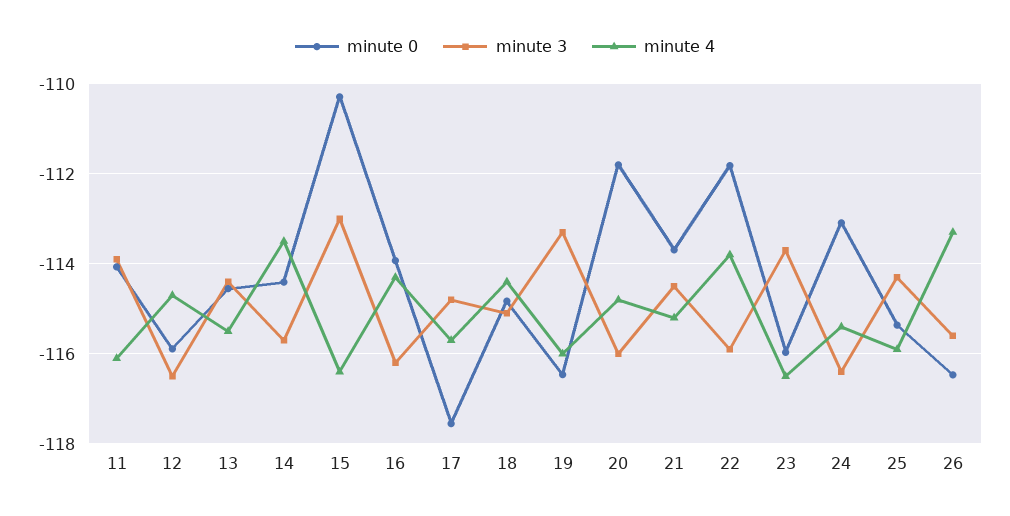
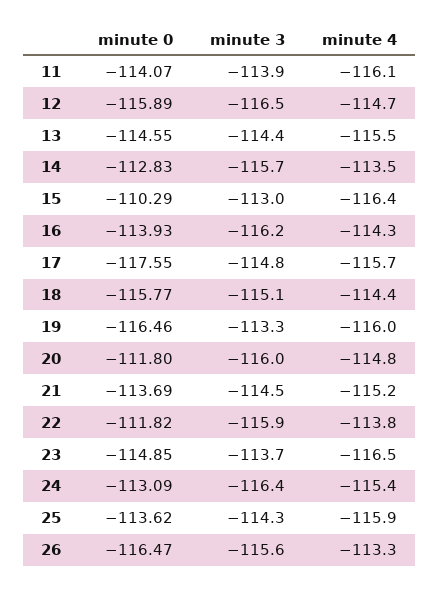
minute 0, 14: -114.4 -> -112.83
minute 0, 18: -114.8 -> -115.77
minute 0, 23: -116 -> -114.85
minute 0, 25: -115.4 -> -113.62

